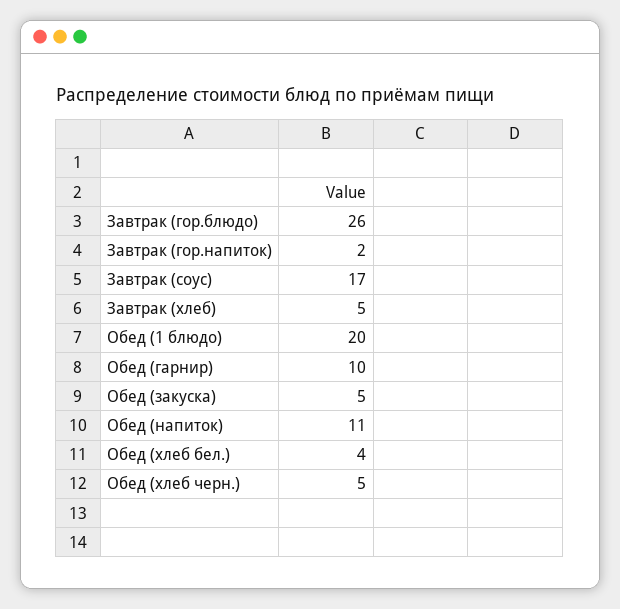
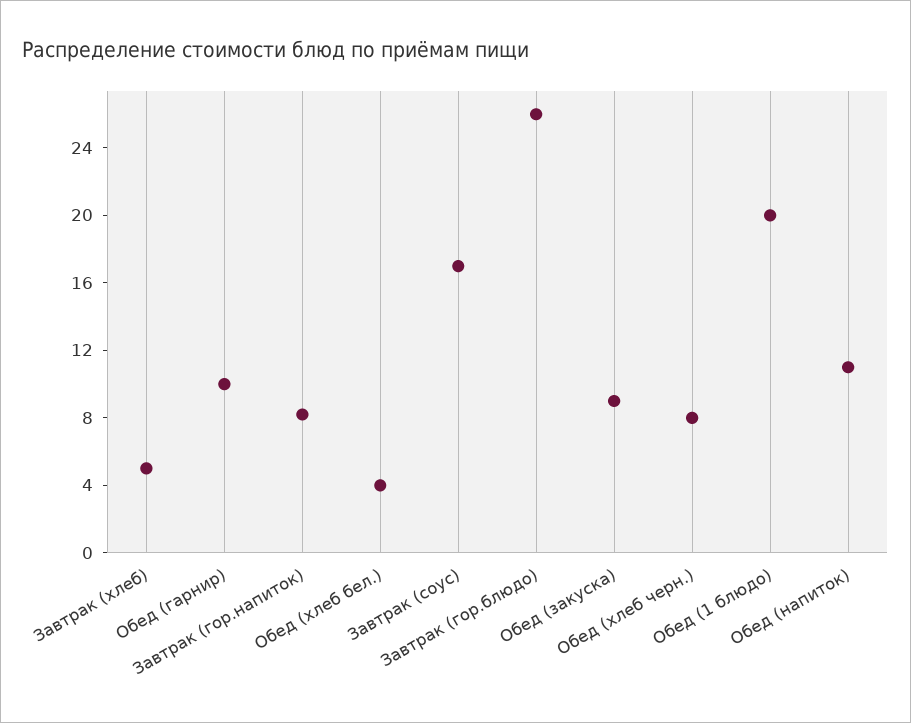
Завтрак (гор.напиток): 2 -> 8
Обед (закуска): 5 -> 9
Обед (хлеб черн.): 5 -> 8

